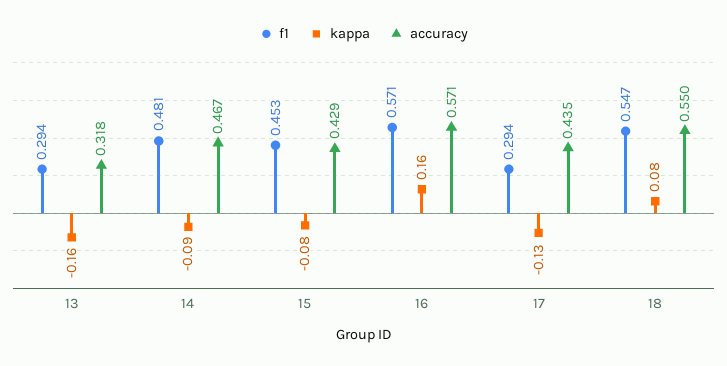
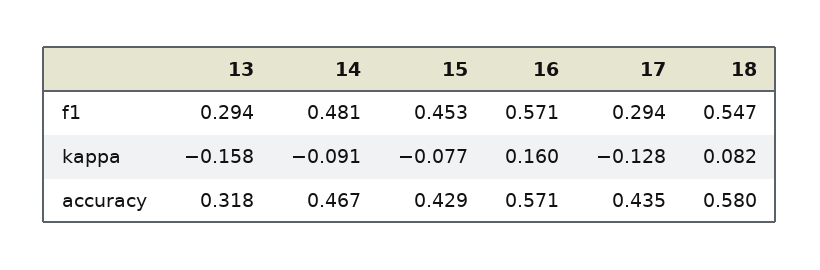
accuracy, 18: 0.55 -> 0.58

